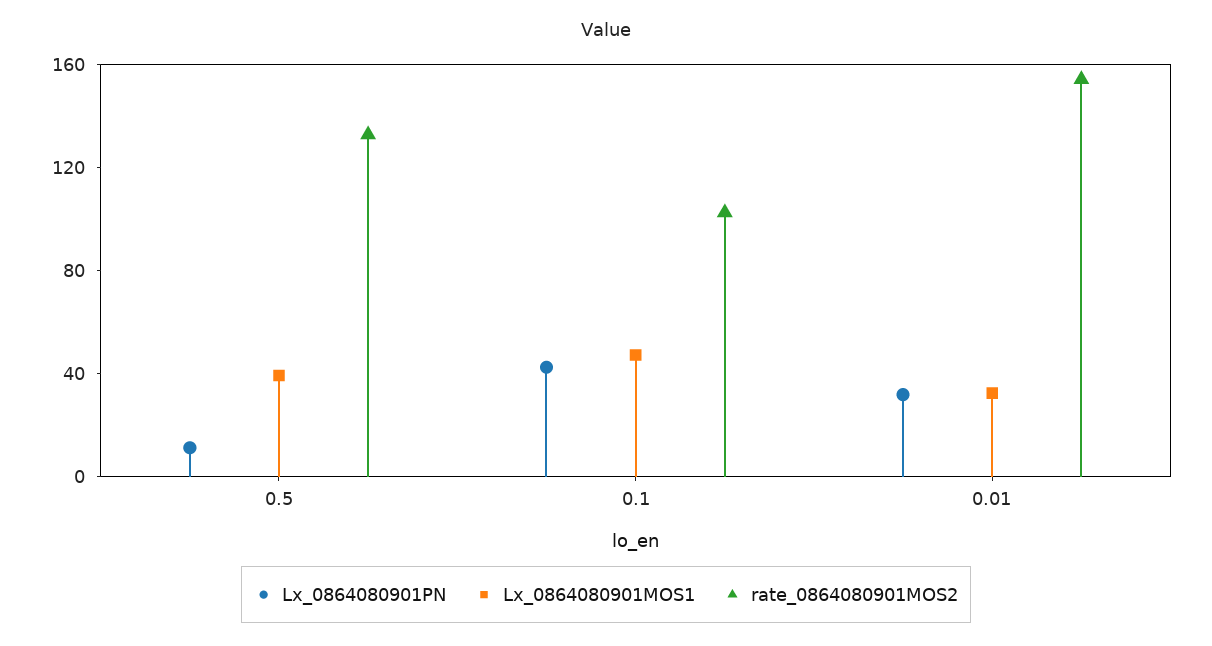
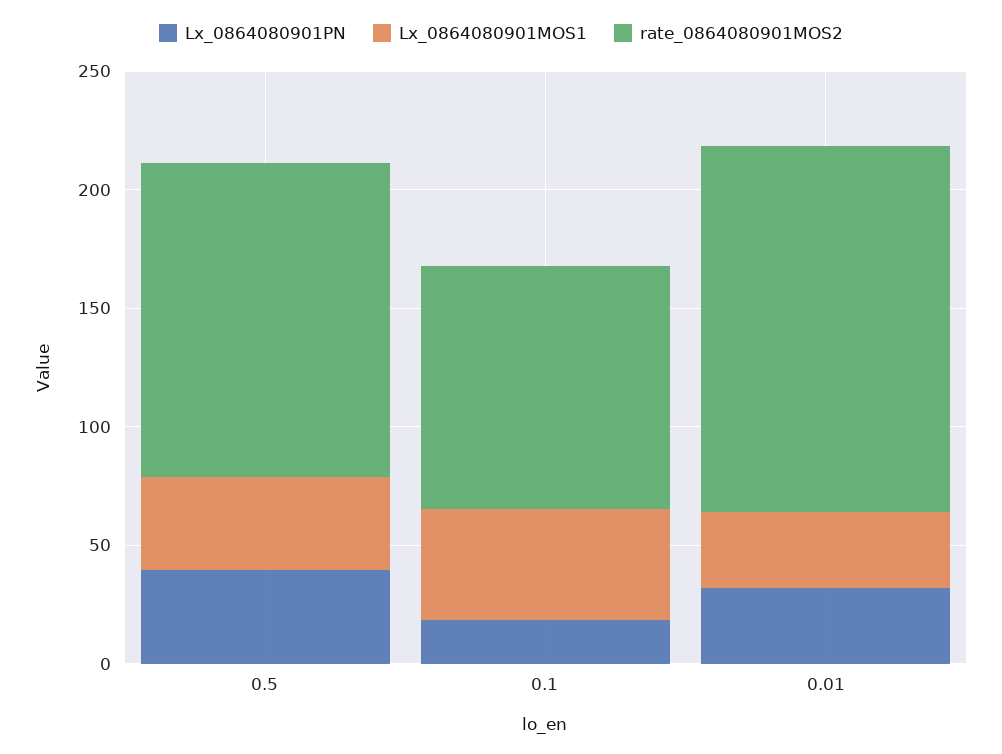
Lx_0864080901PN, 0.5: 10 -> 40
Lx_0864080901PN, 0.1: 40 -> 20

